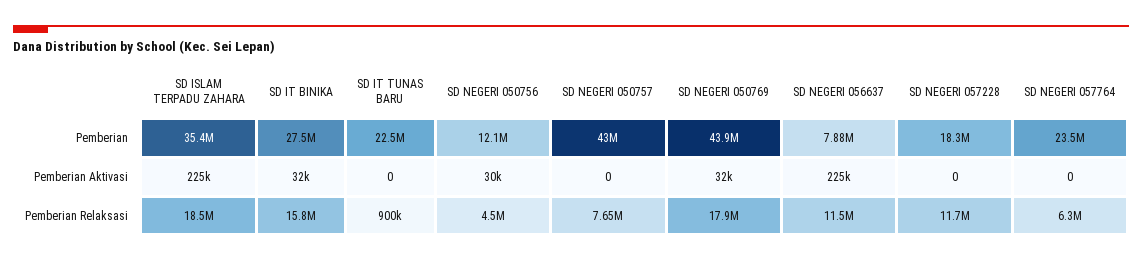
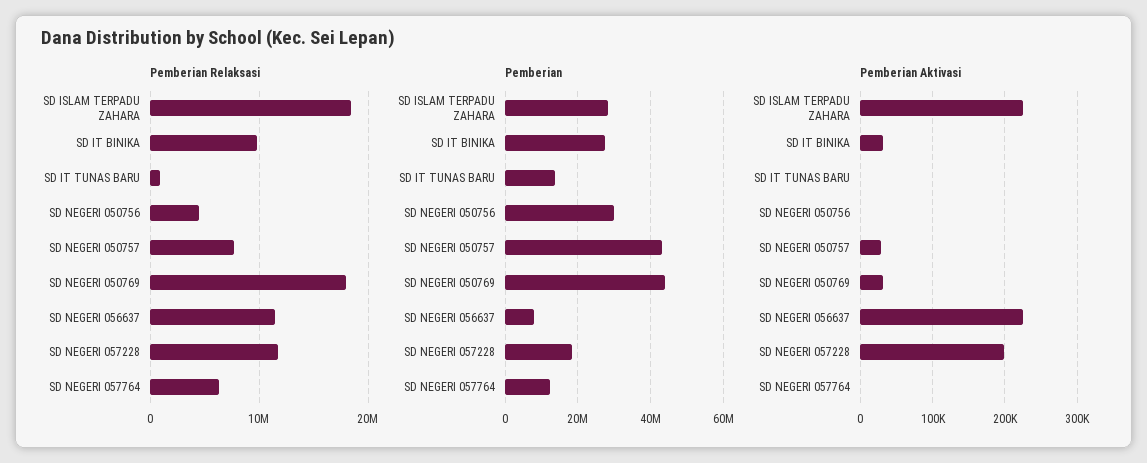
Pemberian, SD ISLAM TERPADU ZAHARA: 35400000 -> 28000000
Pemberian, SD IT TUNAS BARU: 22500000 -> 14000000
Pemberian, SD NEGERI 050756: 12100000 -> 30000000
Pemberian, SD NEGERI 057764: 23500000 -> 12000000
Pemberian Aktivasi, SD NEGERI 050756: 30000 -> 0
Pemberian Aktivasi, SD NEGERI 050757: 0 -> 30000
Pemberian Aktivasi, SD NEGERI 057228: 0 -> 200000
Pemberian Relaksasi, SD IT BINIKA: 15800000 -> 10000000

